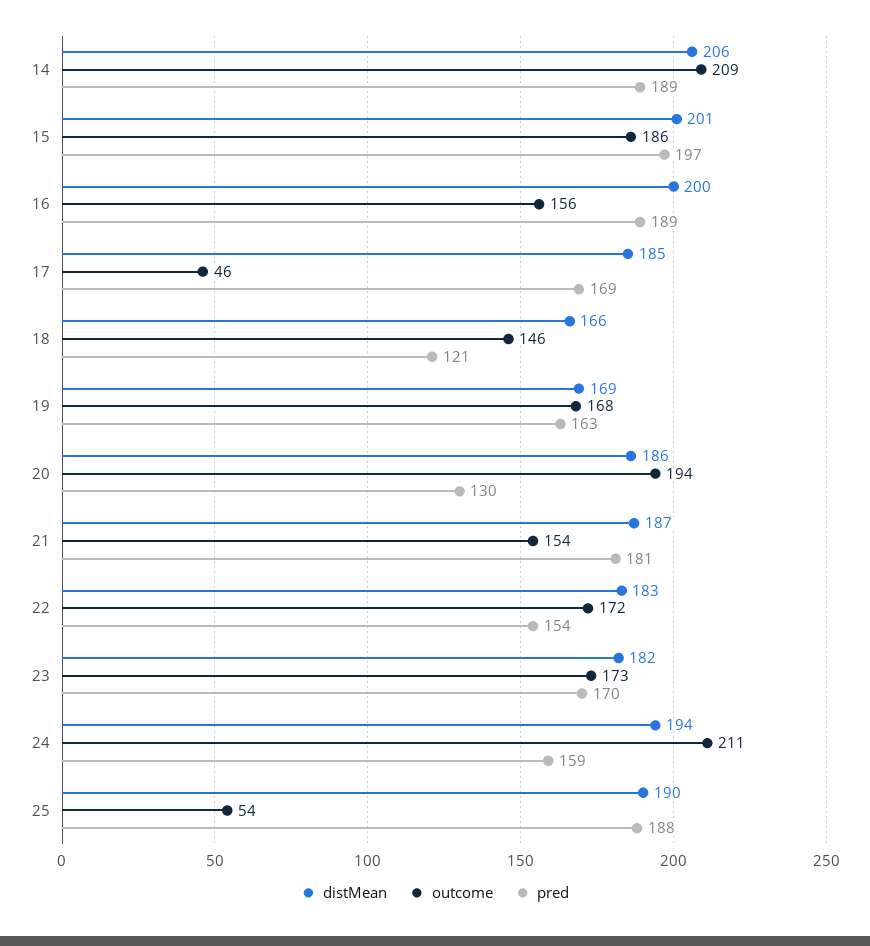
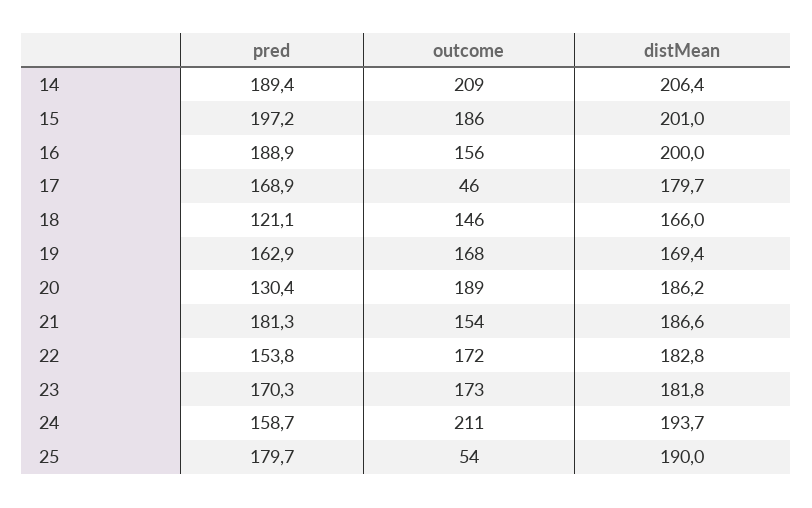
distMean, 17: 185 -> 179.7
outcome, 20: 194 -> 189
pred, 25: 188 -> 179.7

